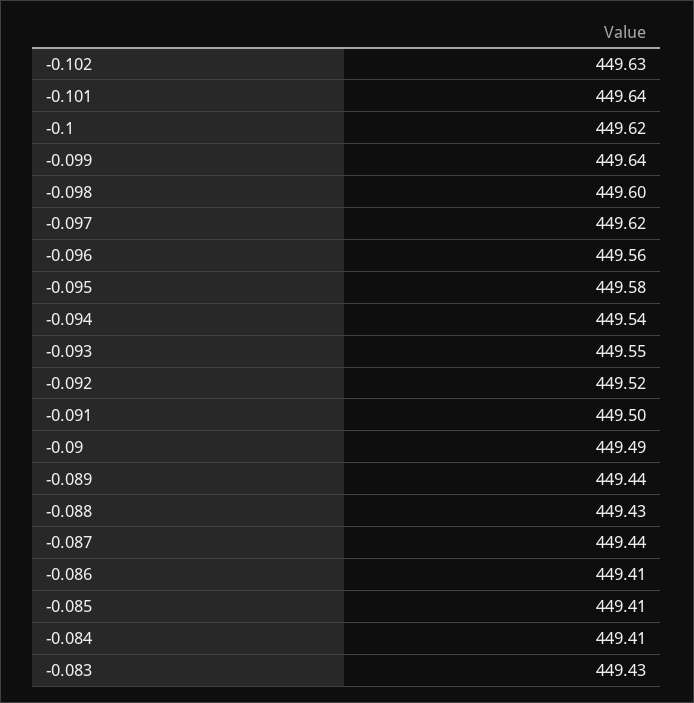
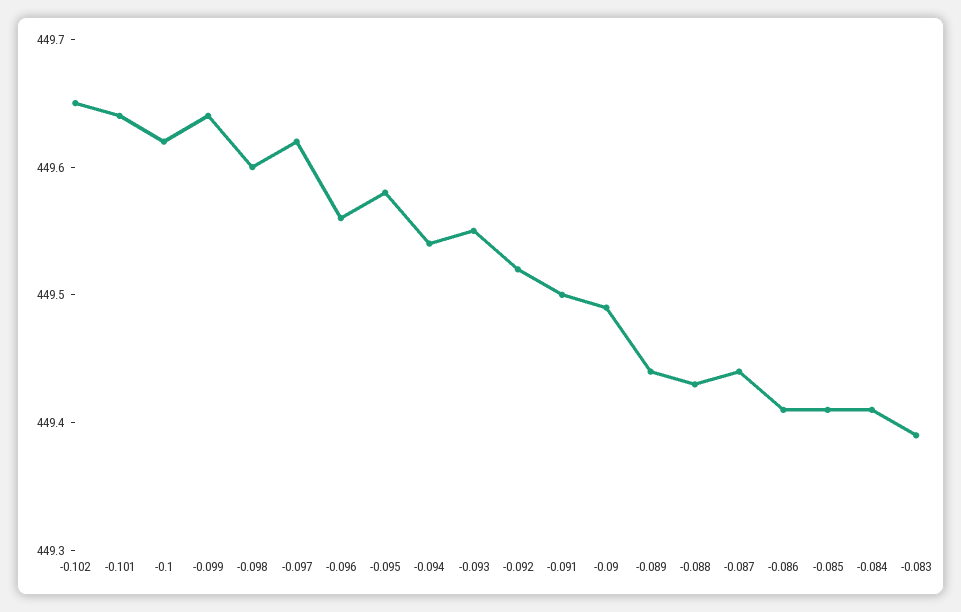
-0.102: 449.63 -> 449.65
-0.083: 449.43 -> 449.39

